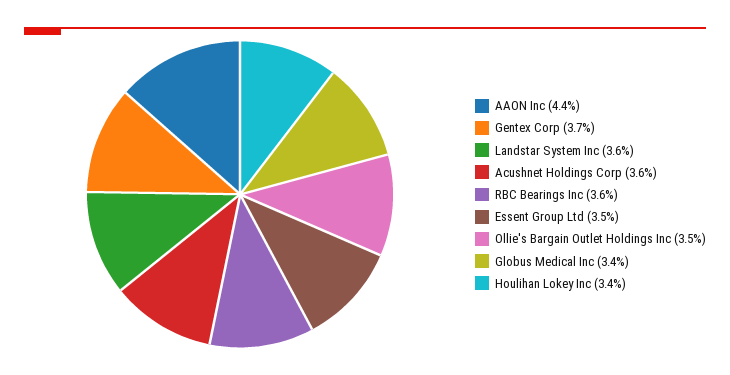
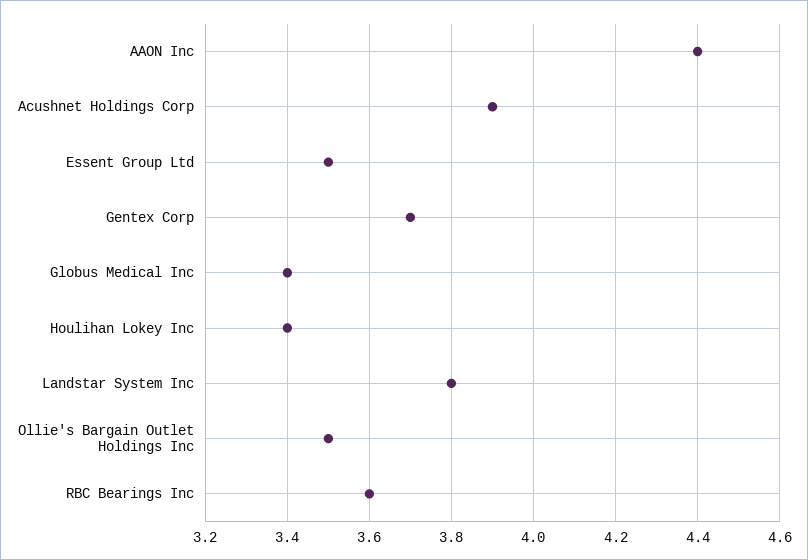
Landstar System Inc: 3.6 -> 3.8
Acushnet Holdings Corp: 3.6 -> 3.9

